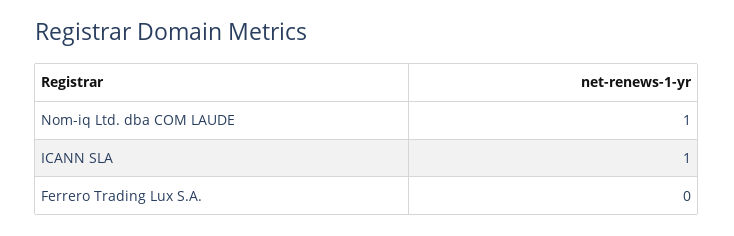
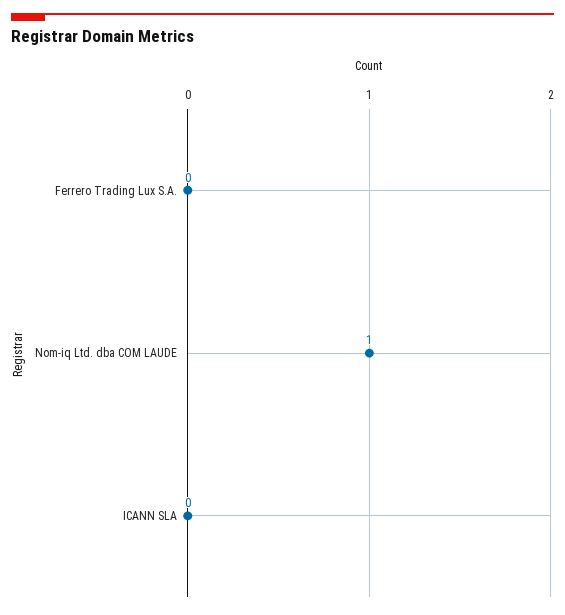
ICANN SLA: 1 -> 0

